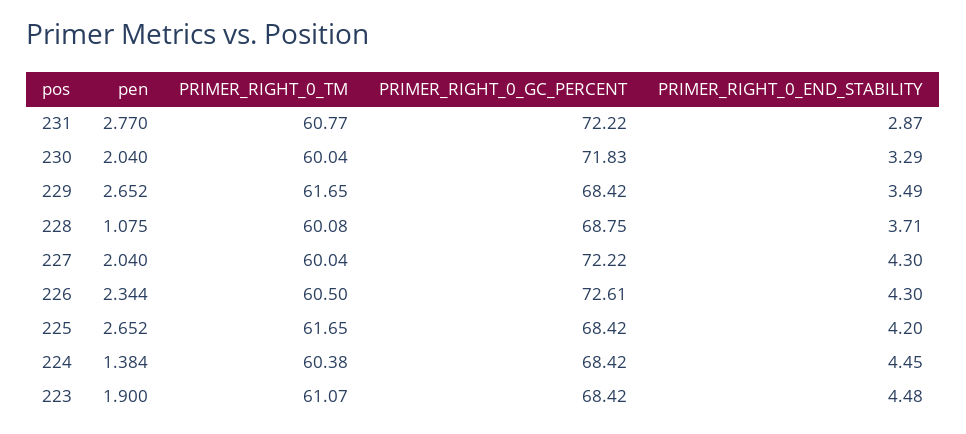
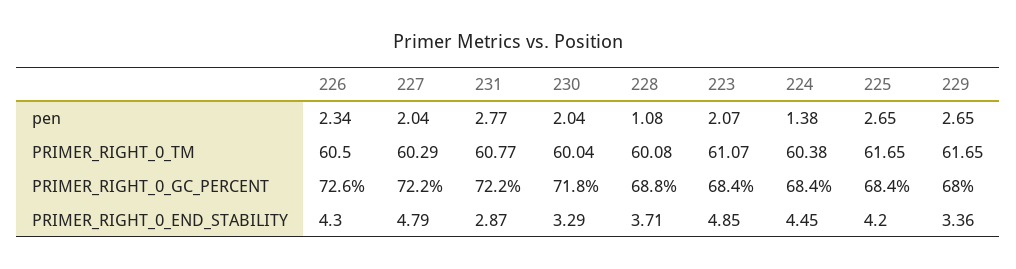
PRIMER_RIGHT_0_GC_PERCENT, 229: 68.42 -> 68
PRIMER_RIGHT_0_END_STABILITY, 229: 3.49 -> 3.36
PRIMER_RIGHT_0_TM, 227: 60.04 -> 60.29
PRIMER_RIGHT_0_END_STABILITY, 227: 4.3 -> 4.79
pen, 223: 1.9 -> 2.07
PRIMER_RIGHT_0_END_STABILITY, 223: 4.48 -> 4.85

